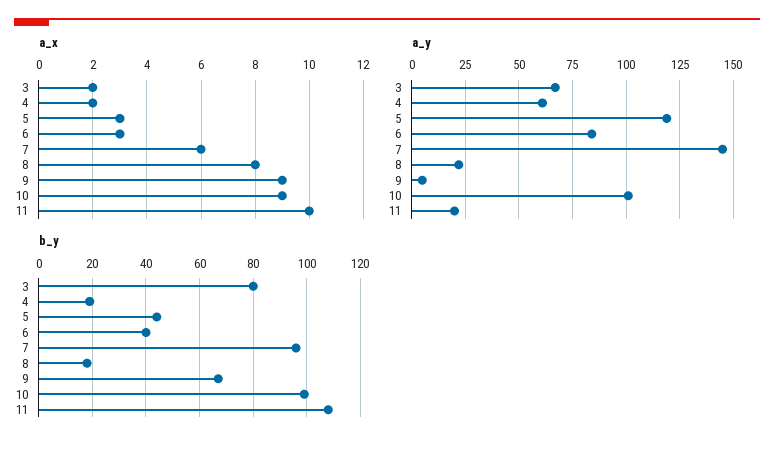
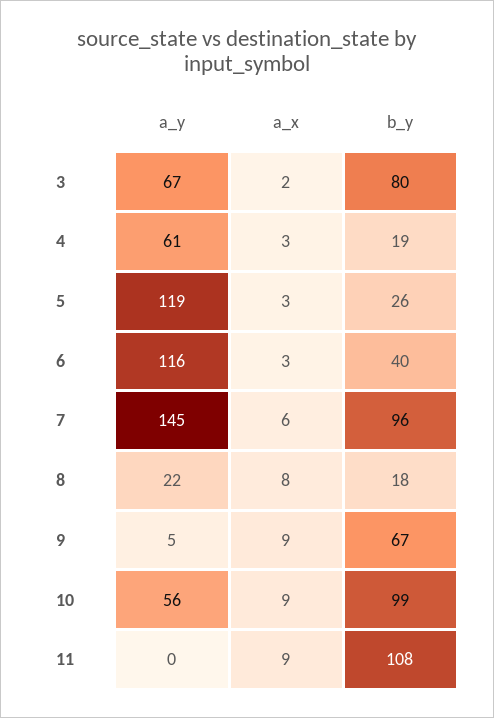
a_x, 4: 2 -> 3
a_x, 11: 10 -> 9
a_y, 6: 85 -> 116
a_y, 10: 100 -> 56
a_y, 11: 20 -> 0
b_y, 5: 45 -> 26

